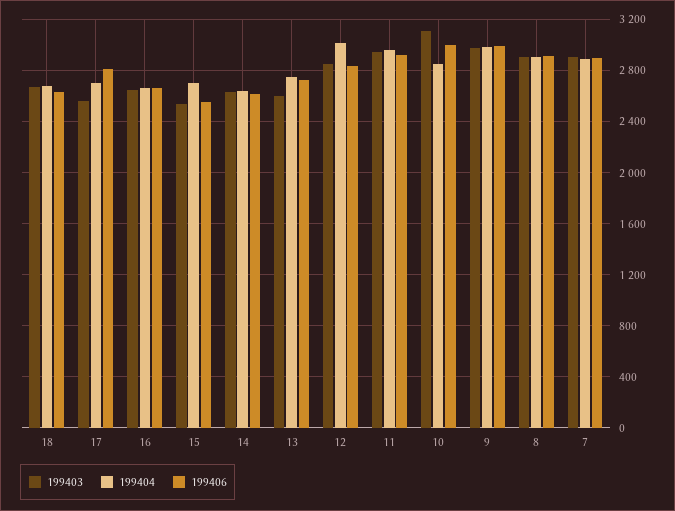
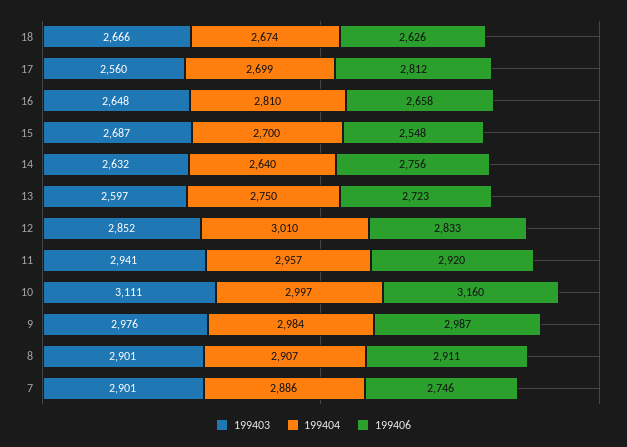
199404, 16: 2650 -> 2810
199403, 15: 2550 -> 2687
199406, 14: 2600 -> 2756
199404, 10: 2850 -> 2997
199406, 10: 3000 -> 3160
199406, 7: 2900 -> 2746

